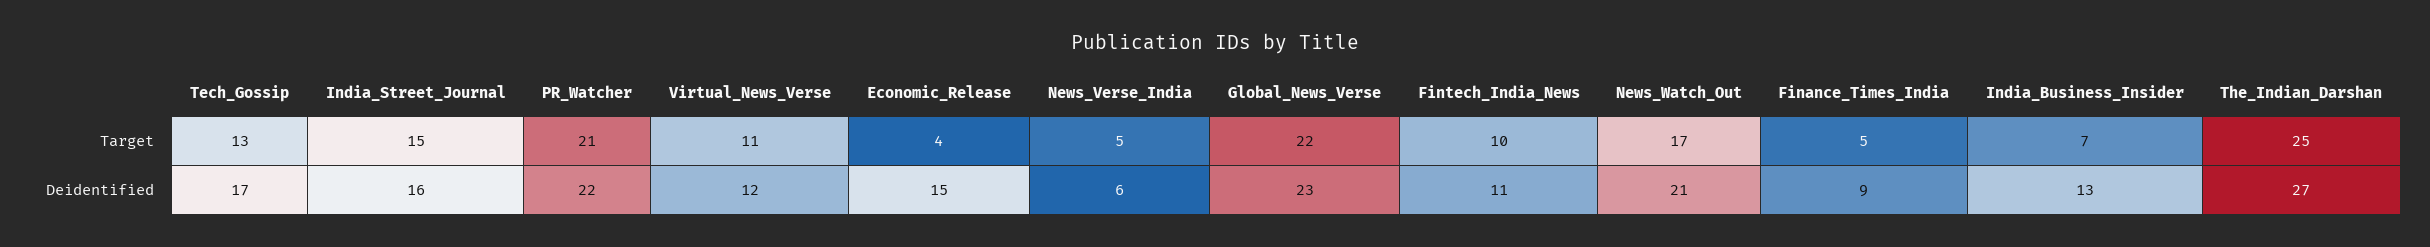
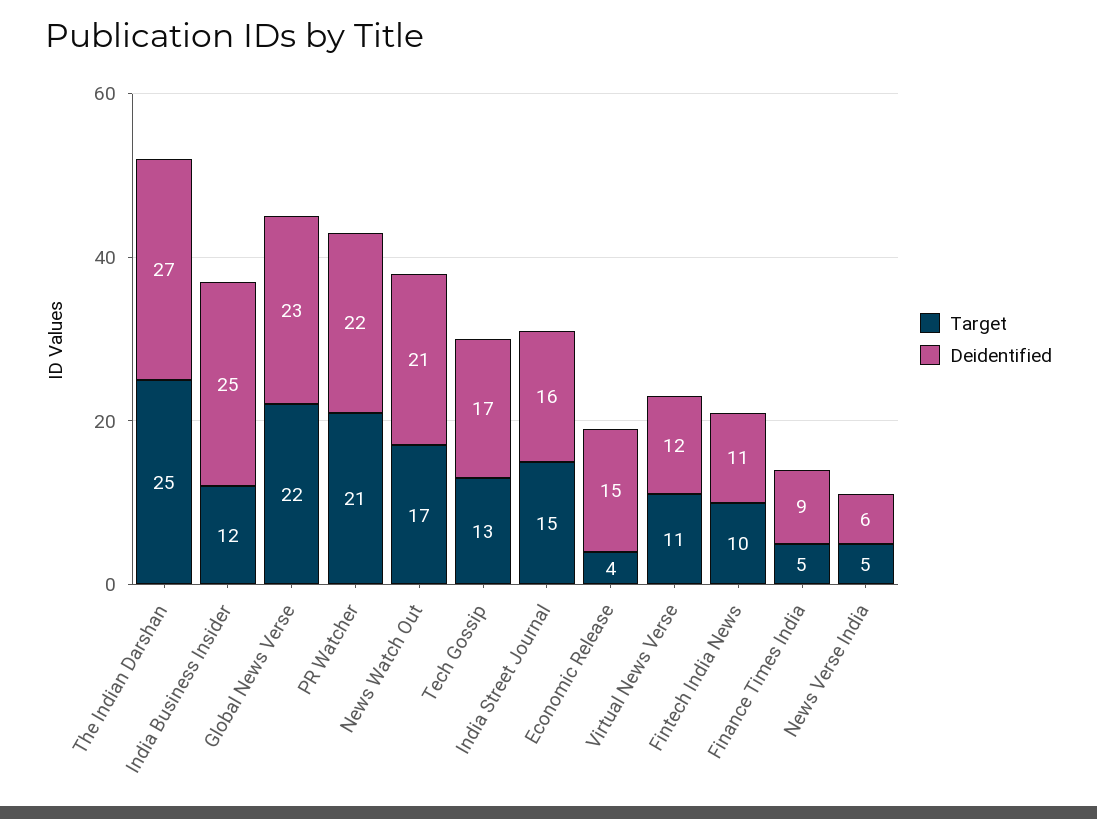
Target, India_Business_Insider: 7 -> 12
Deidentified, India_Business_Insider: 13 -> 25

